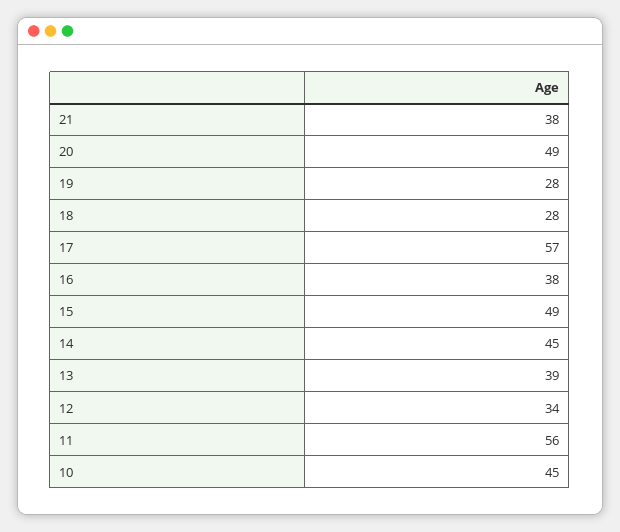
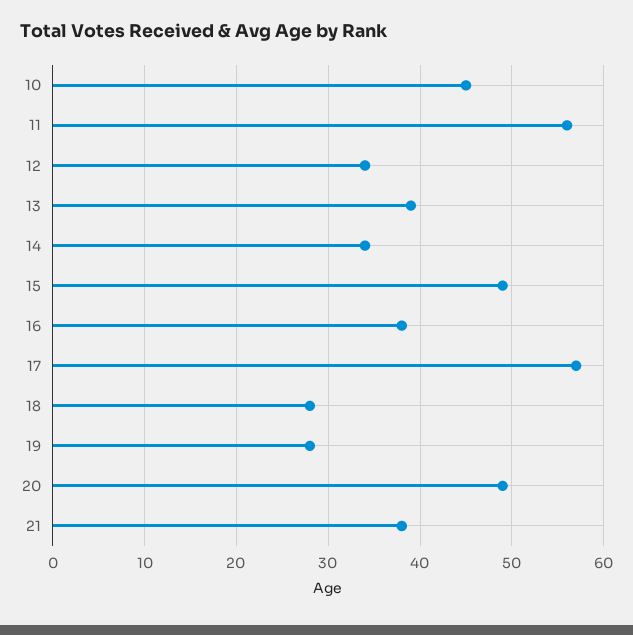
14: 45 -> 34

